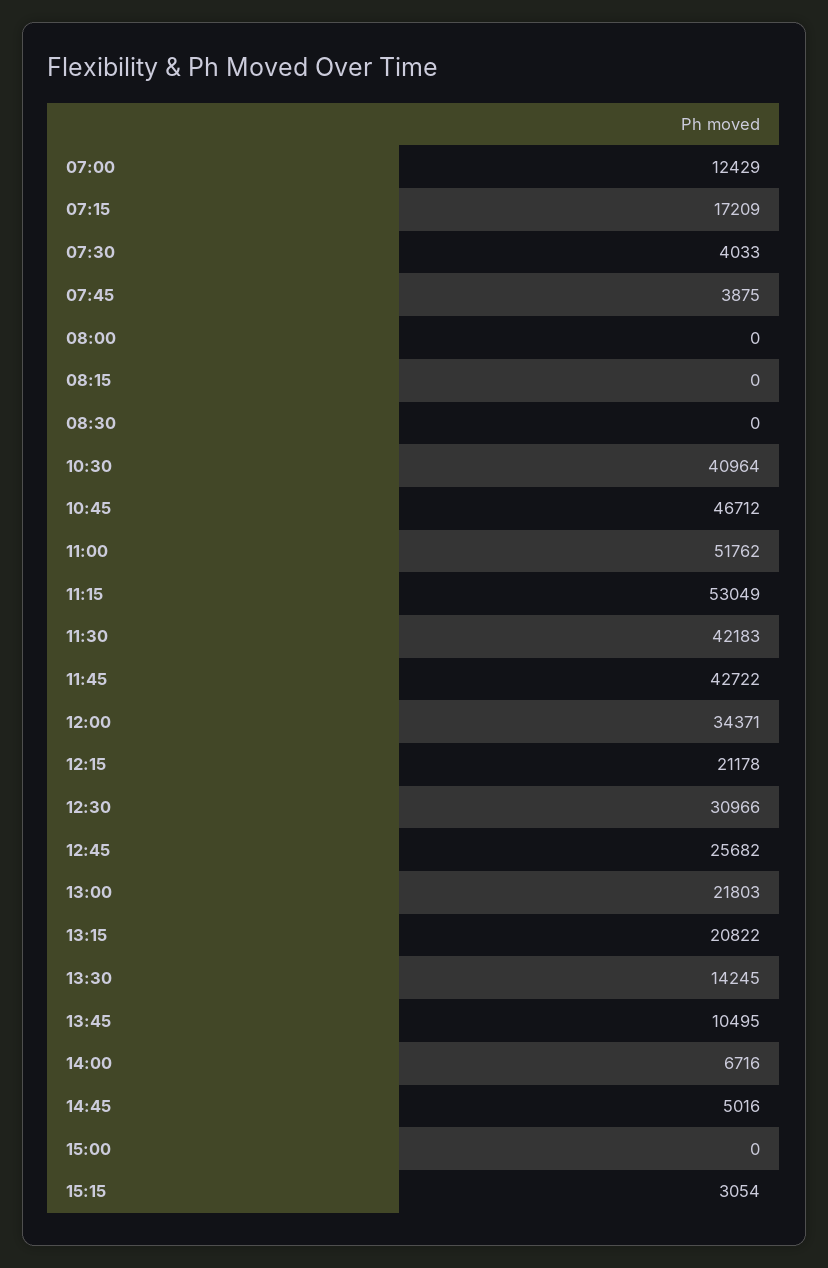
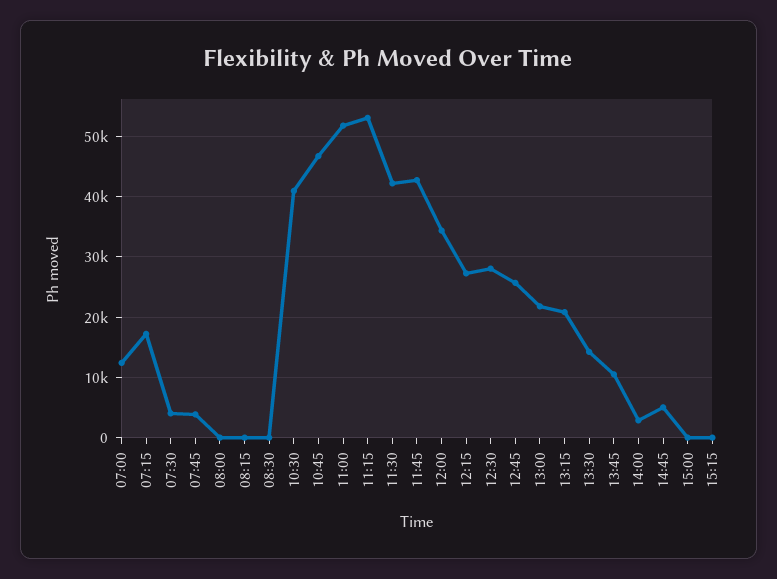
12:15: 21178 -> 27000
12:30: 30966 -> 28000
14:00: 6716 -> 3000
15:15: 3054 -> 0

